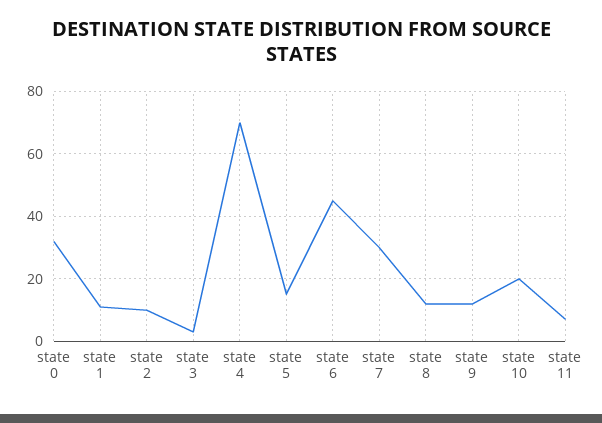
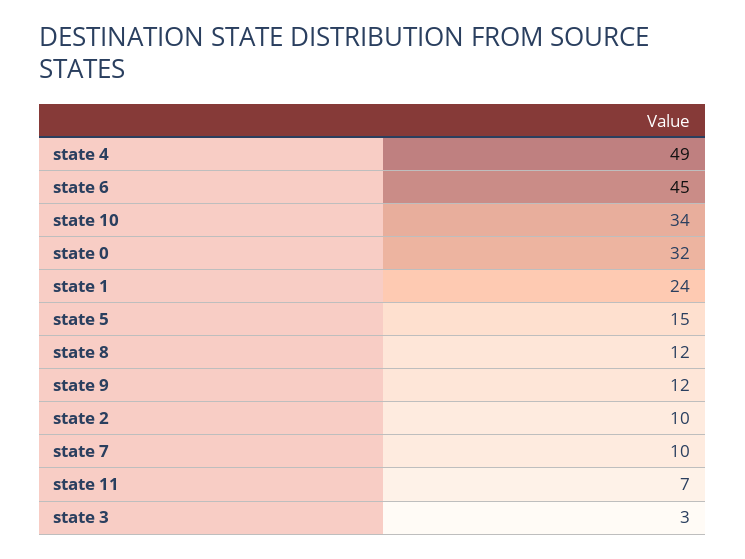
state 1: 10 -> 24
state 4: 70 -> 49
state 7: 30 -> 10
state 10: 20 -> 34

